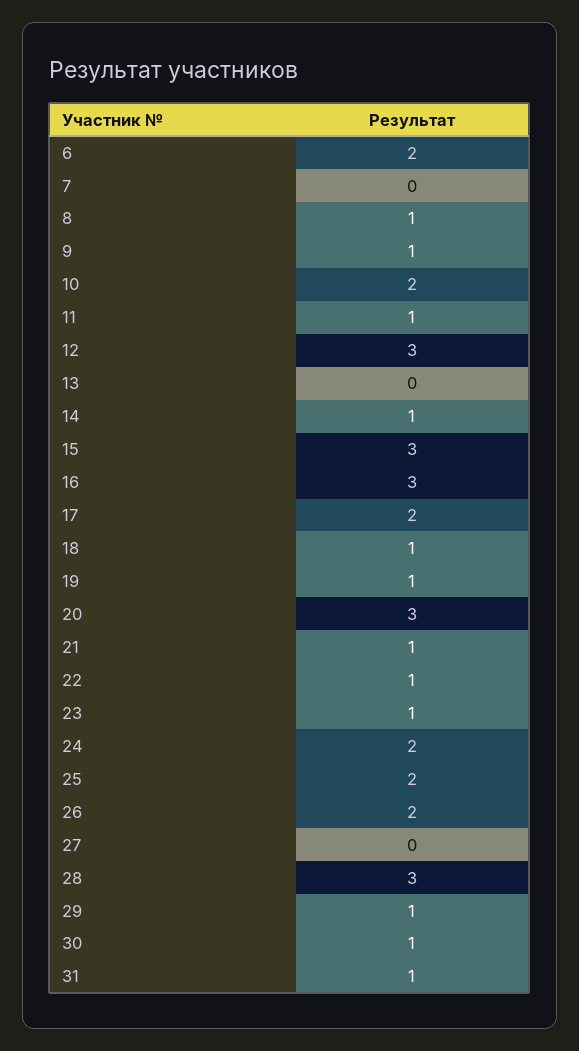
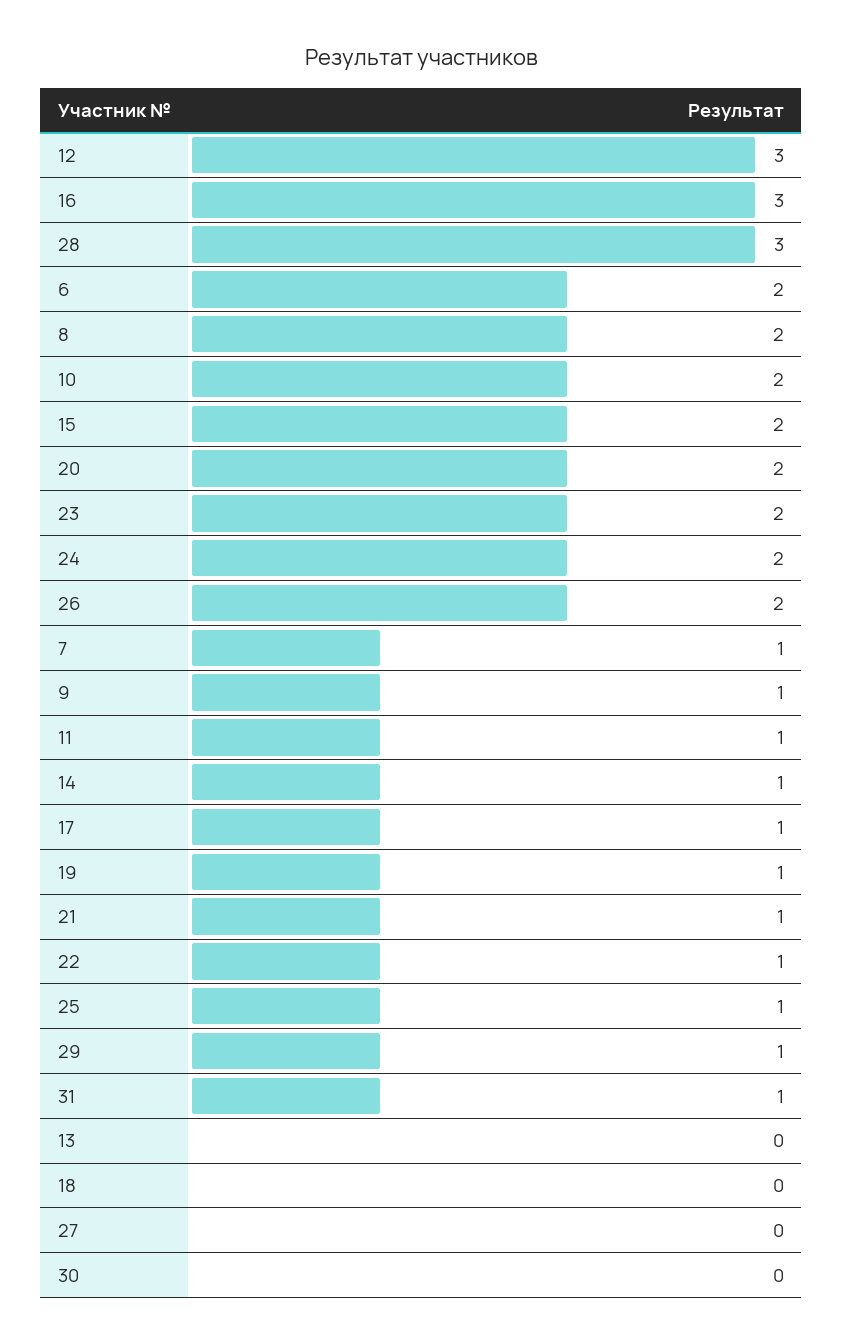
7: 0 -> 1
8: 1 -> 2
15: 3 -> 2
17: 2 -> 1
18: 1 -> 0
20: 3 -> 2
23: 1 -> 2
25: 2 -> 1
30: 1 -> 0

